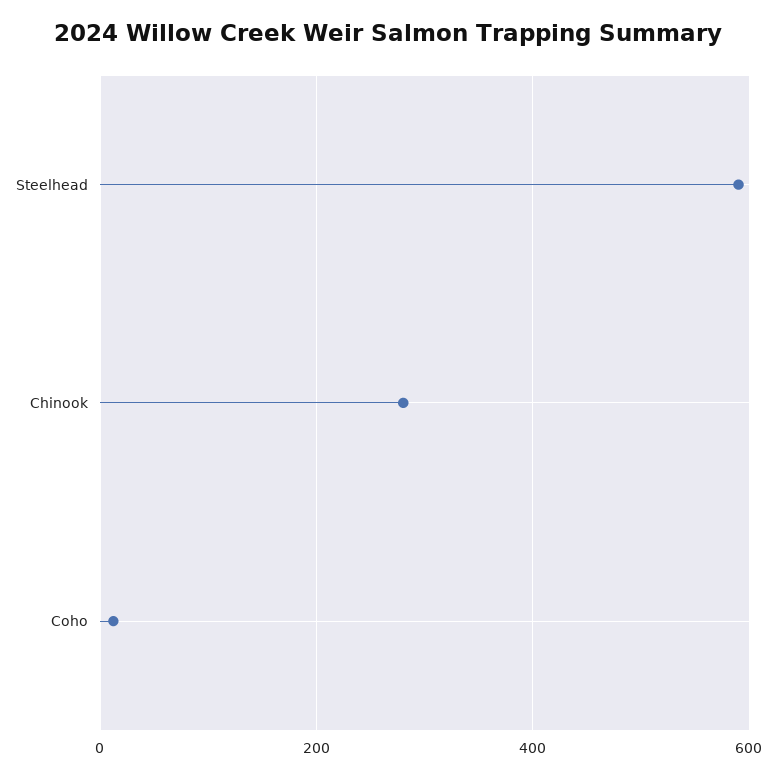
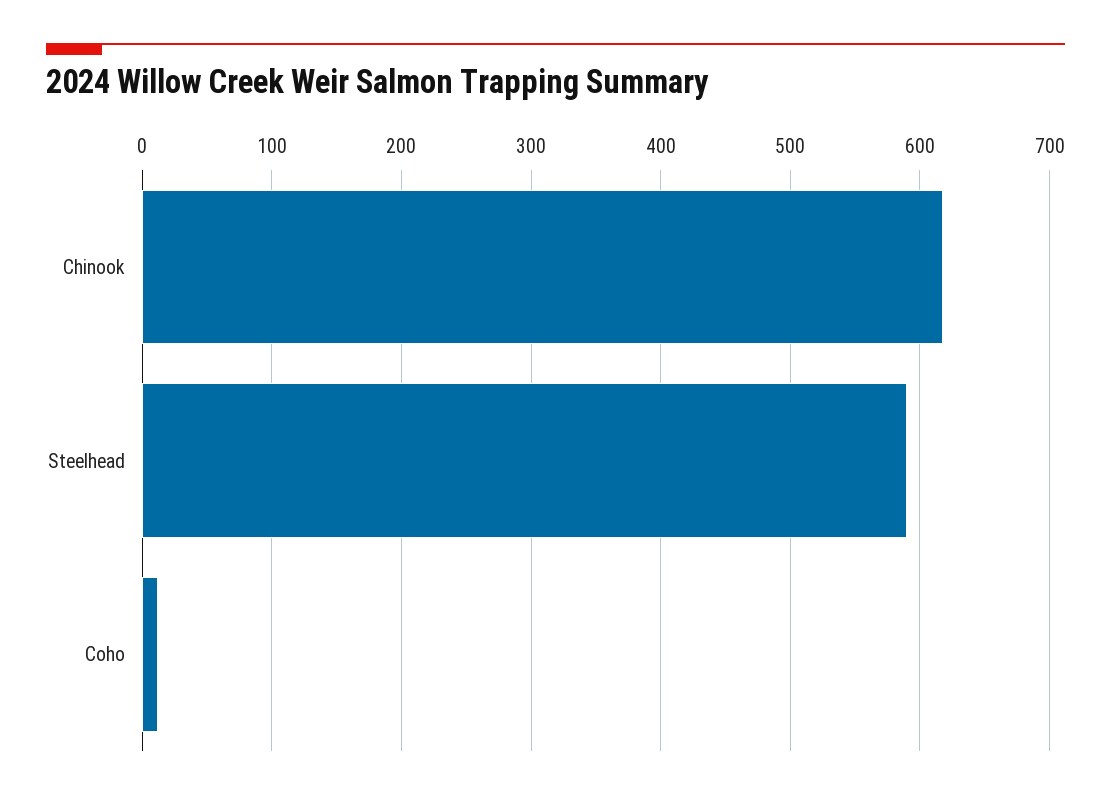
Chinook: 280 -> 620

